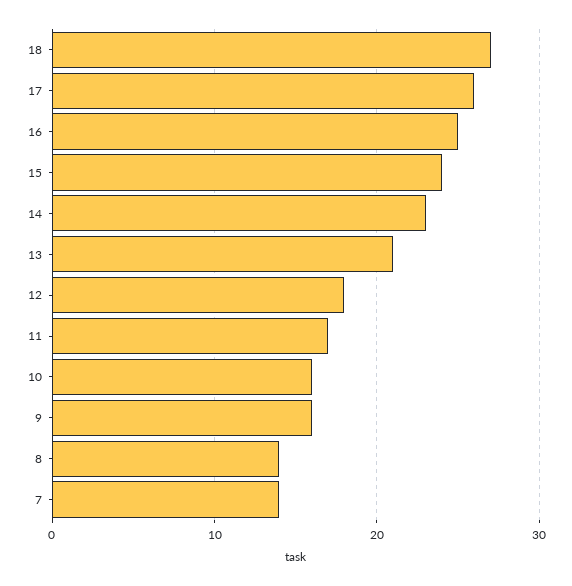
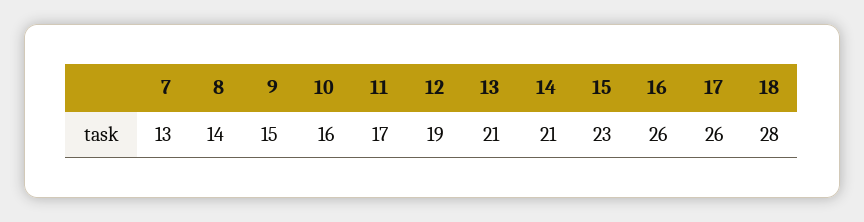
18: 27 -> 28
16: 25 -> 26
15: 24 -> 23
14: 23 -> 21
12: 18 -> 19
9: 16 -> 15
7: 14 -> 13

